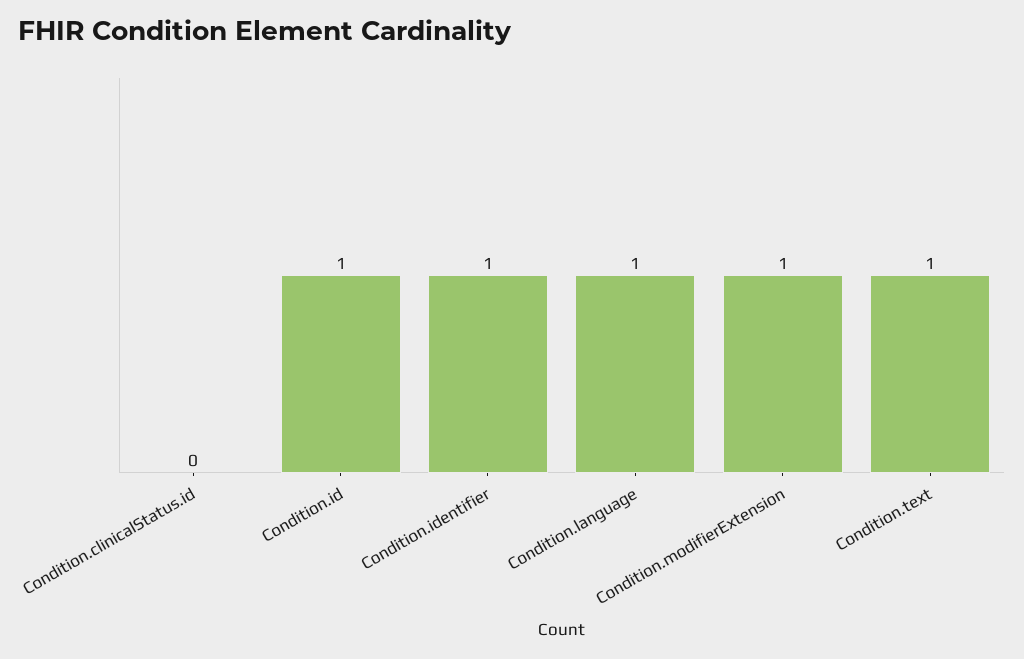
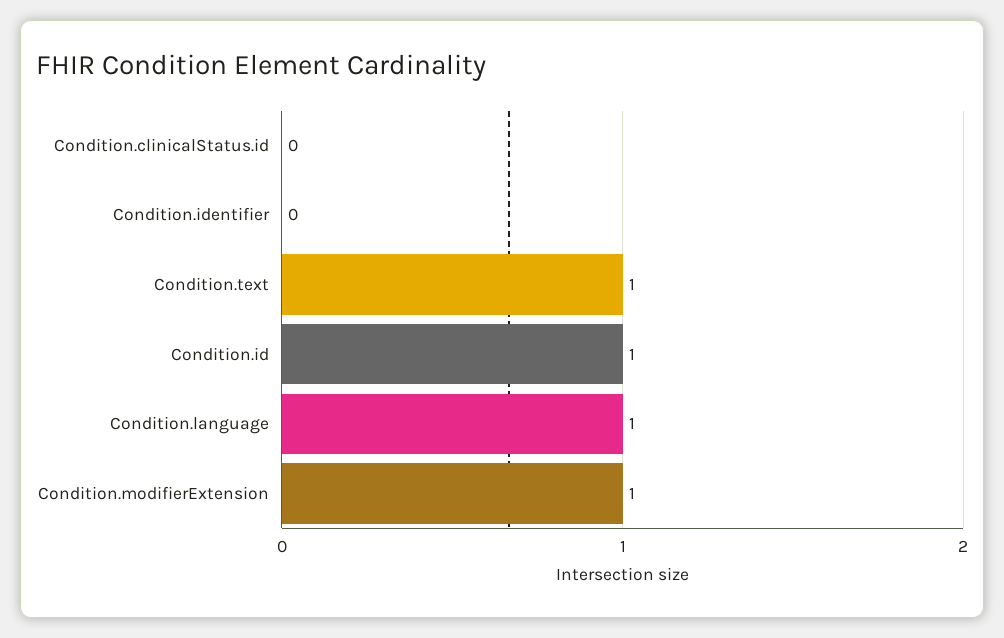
Condition.identifier: 1 -> 0

